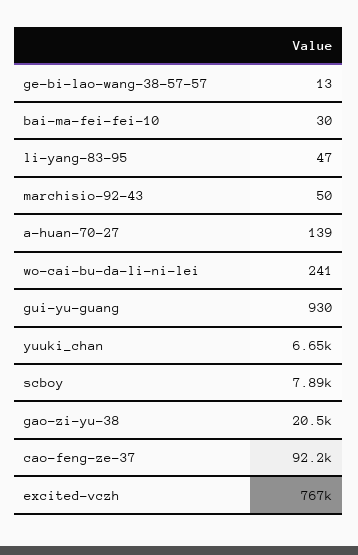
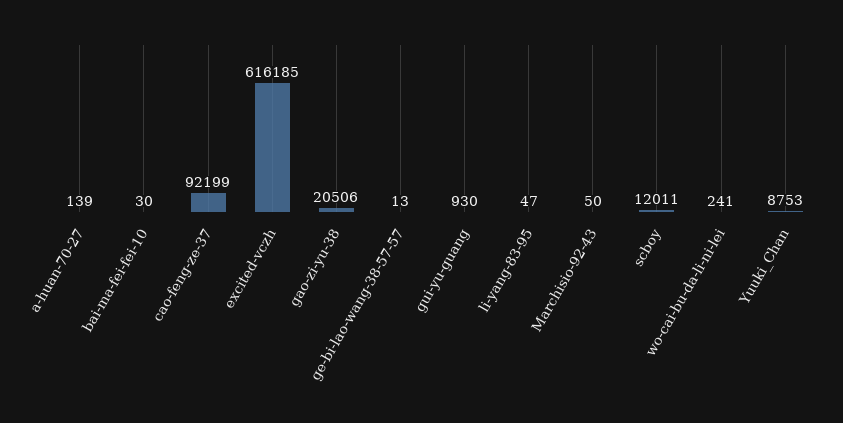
yuuki_chan: 6650 -> 8753
scboy: 7890 -> 12011
excited-vczh: 767000 -> 616185

